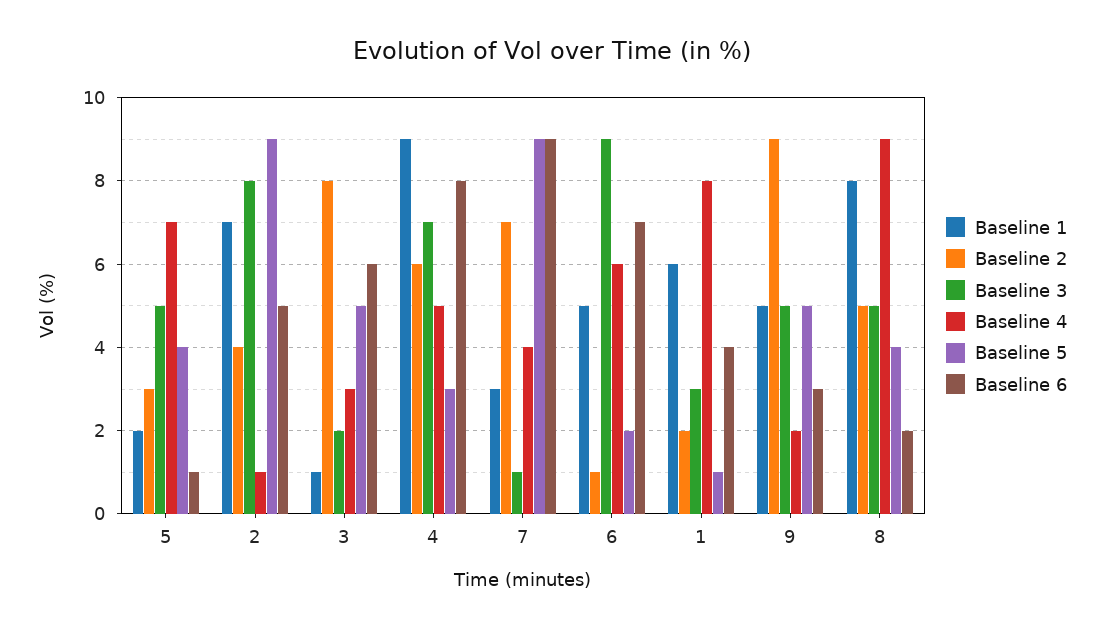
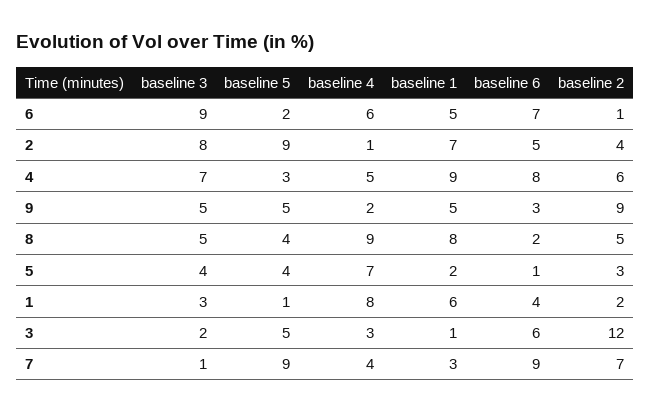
Baseline 3, 5: 5 -> 4
Baseline 2, 3: 8 -> 12

